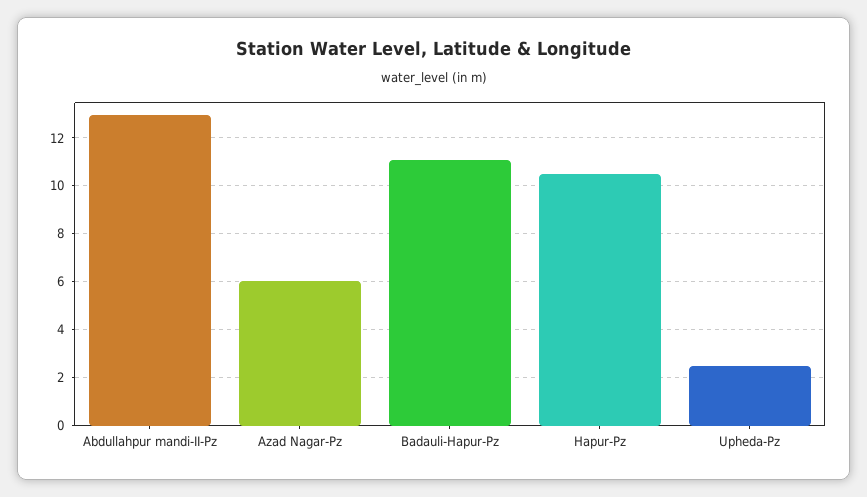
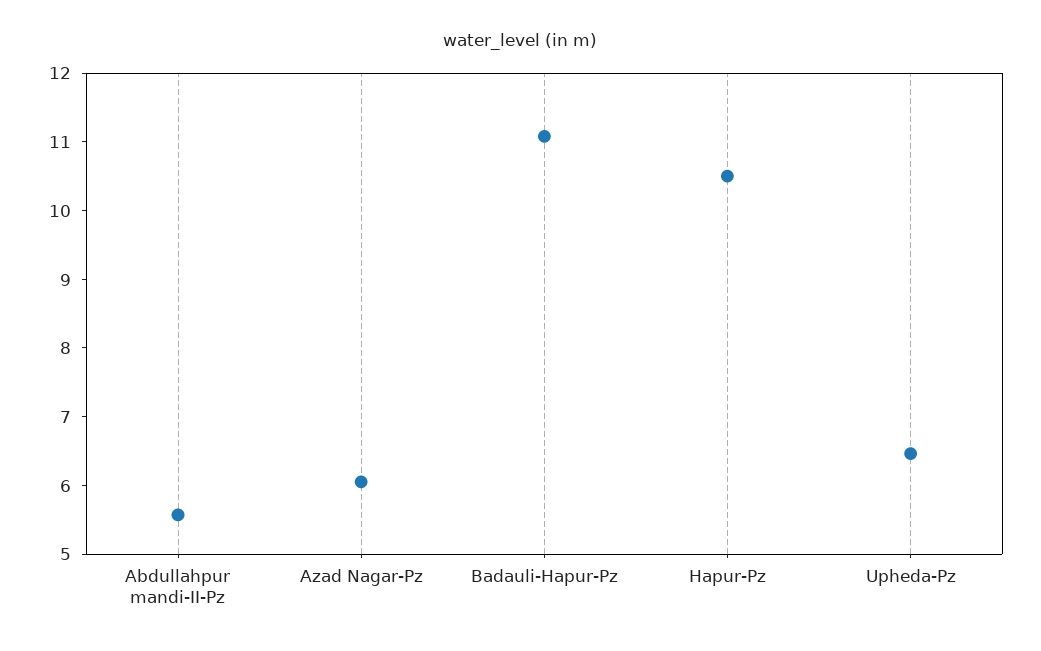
Abdullahpur mandi-II-Pz: 13 -> 5.6
Upheda-Pz: 2.5 -> 6.4

